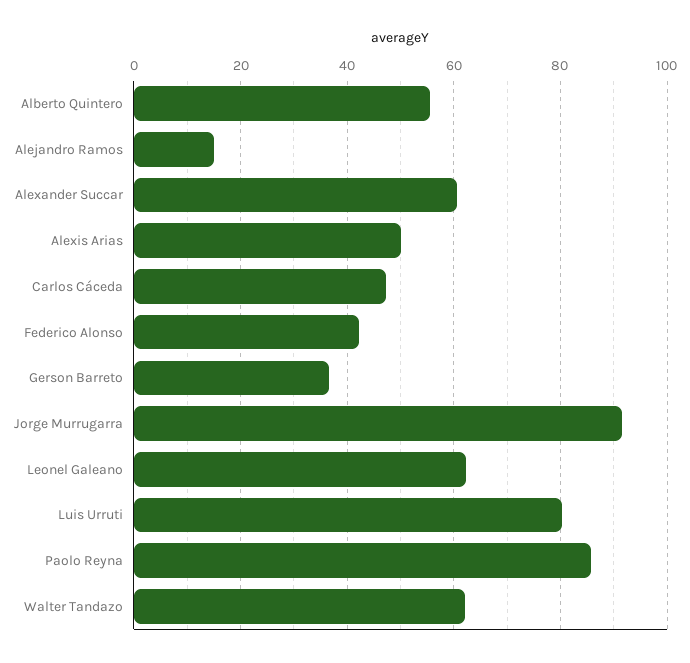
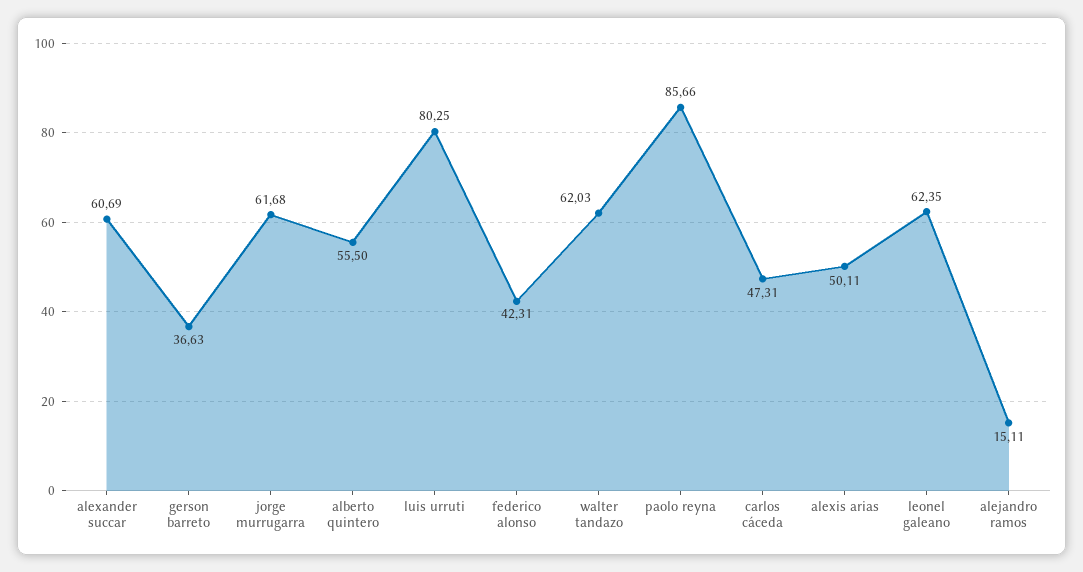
Jorge Murrugarra: 92 -> 61.68

